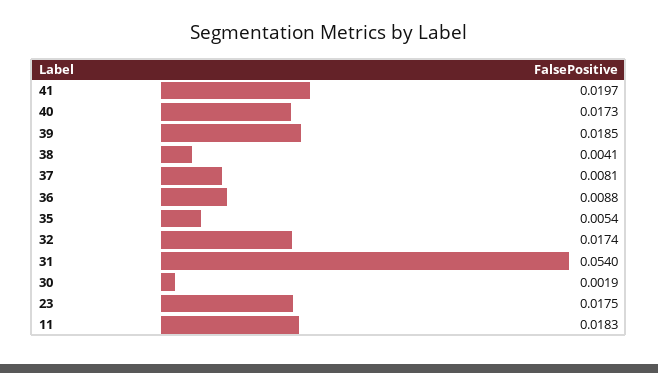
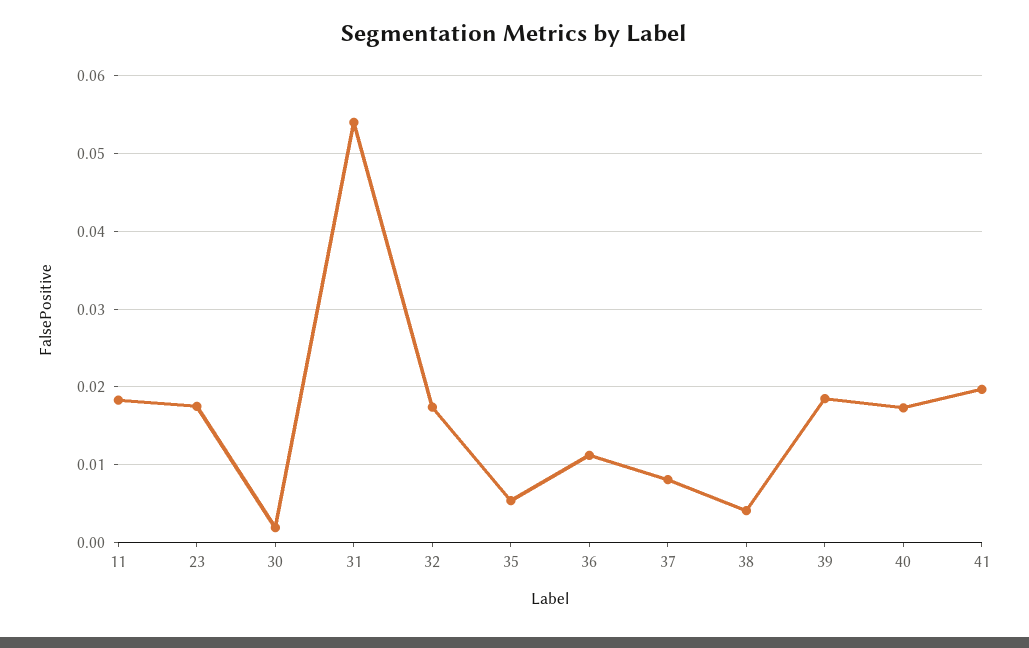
36: 0.0088 -> 0.011

